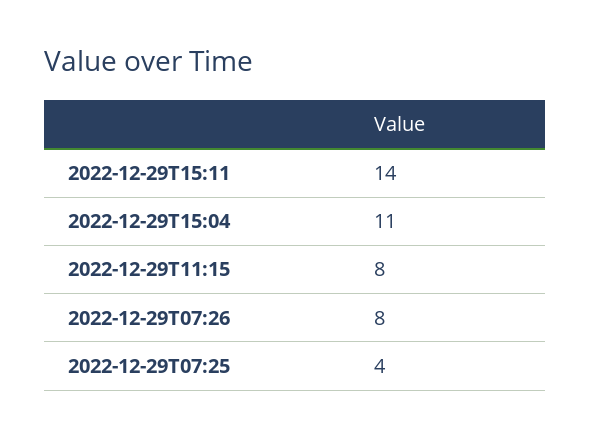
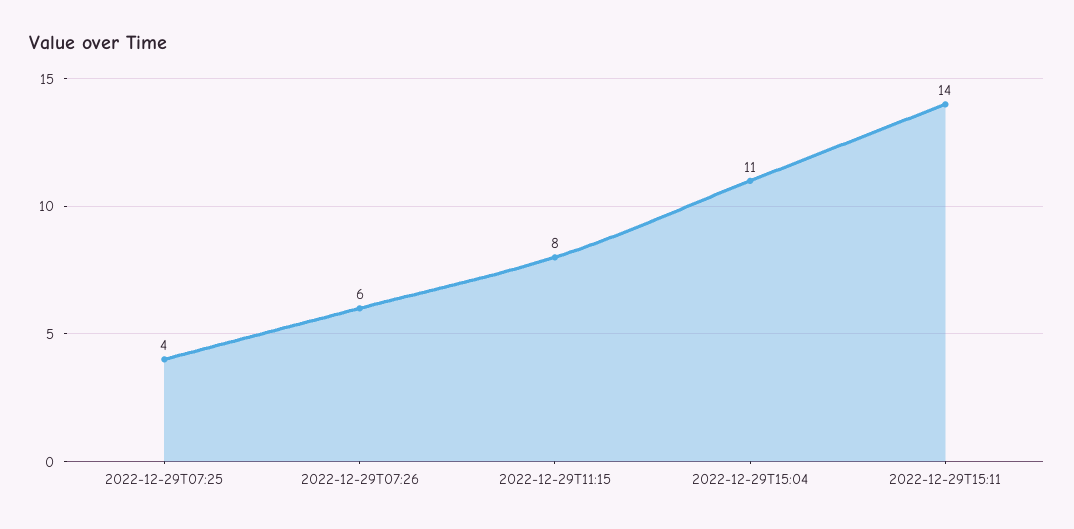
2022-12-29T07:26: 8 -> 6

